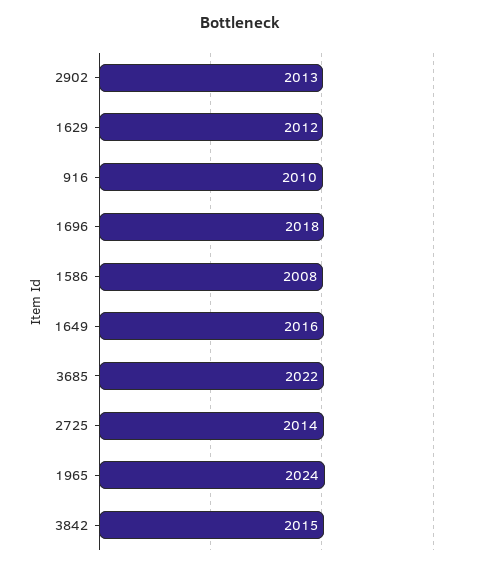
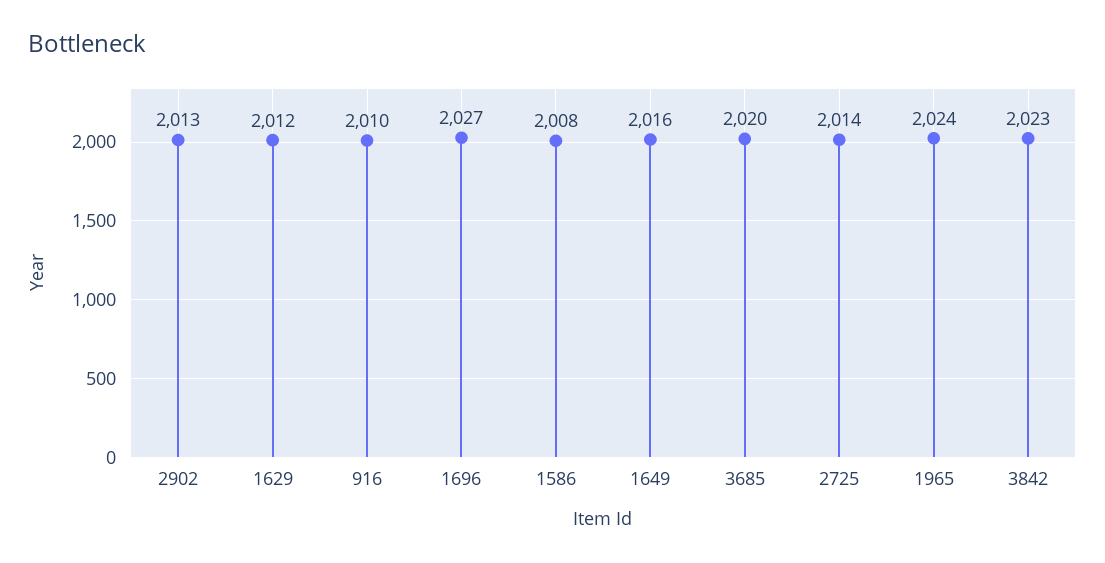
1696: 2018 -> 2027
3685: 2022 -> 2020
3842: 2015 -> 2023

